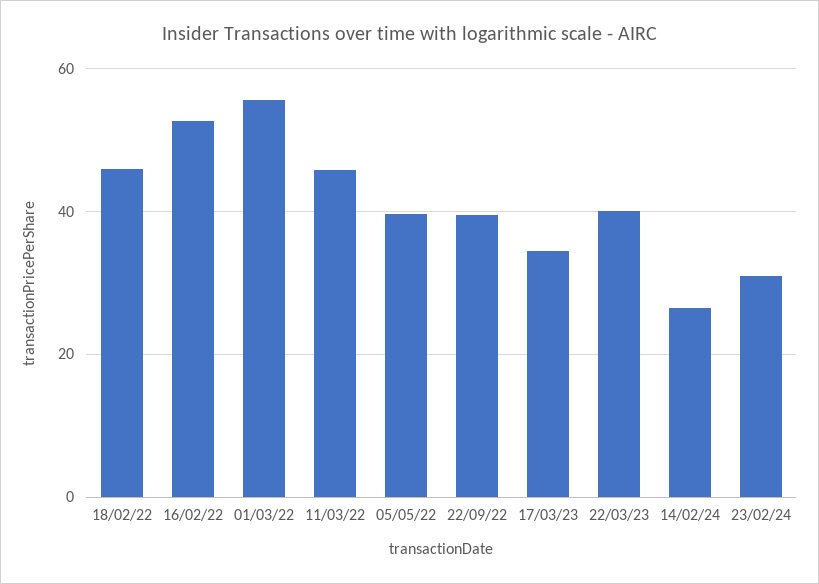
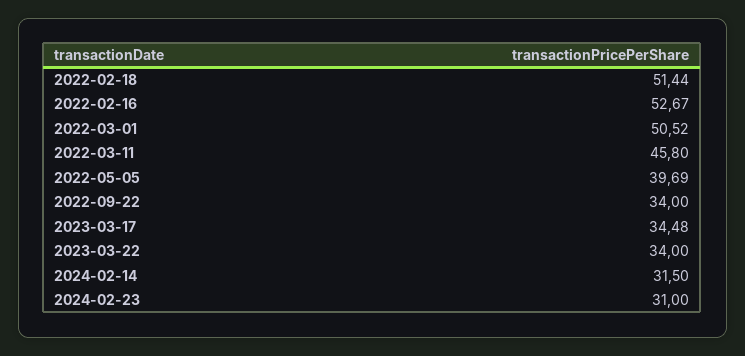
18/02/22: 46 -> 51.44
01/03/22: 56 -> 50.52
22/09/22: 40 -> 34
22/03/23: 40 -> 34
14/02/24: 26 -> 31.5

